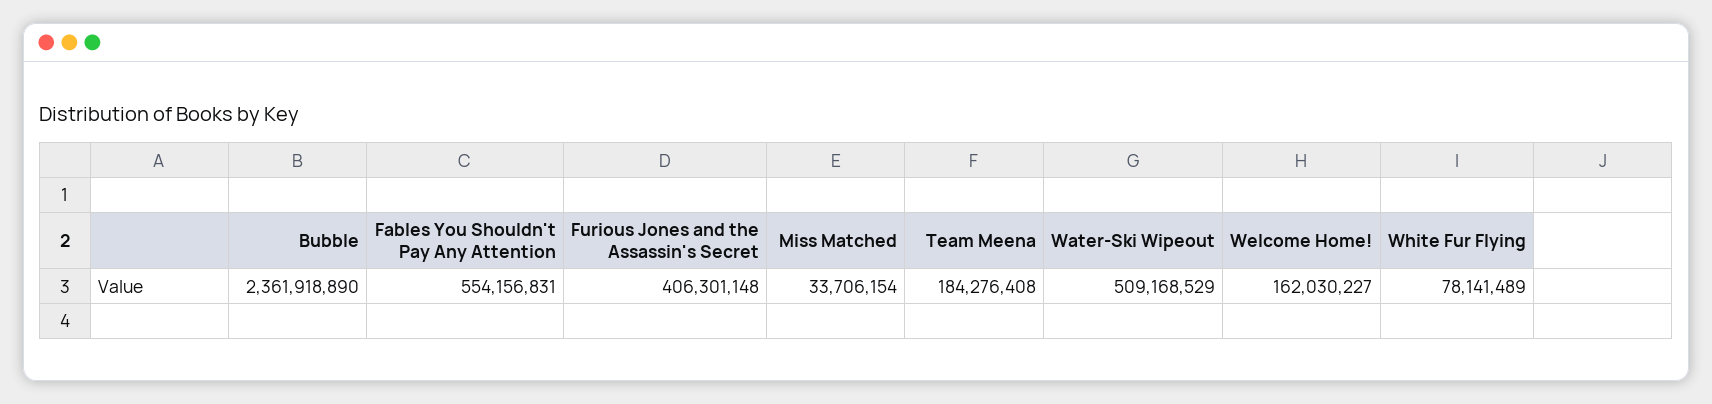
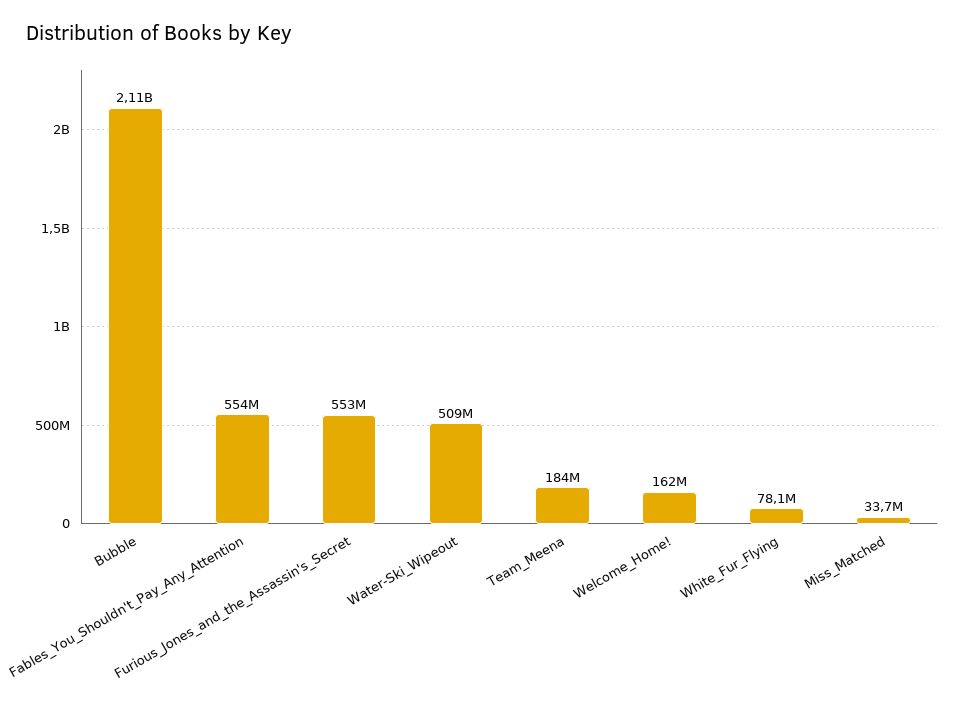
Bubble: 2361918890 -> 2110000000
Furious Jones and the Assassin's Secret: 406301148 -> 553000000

